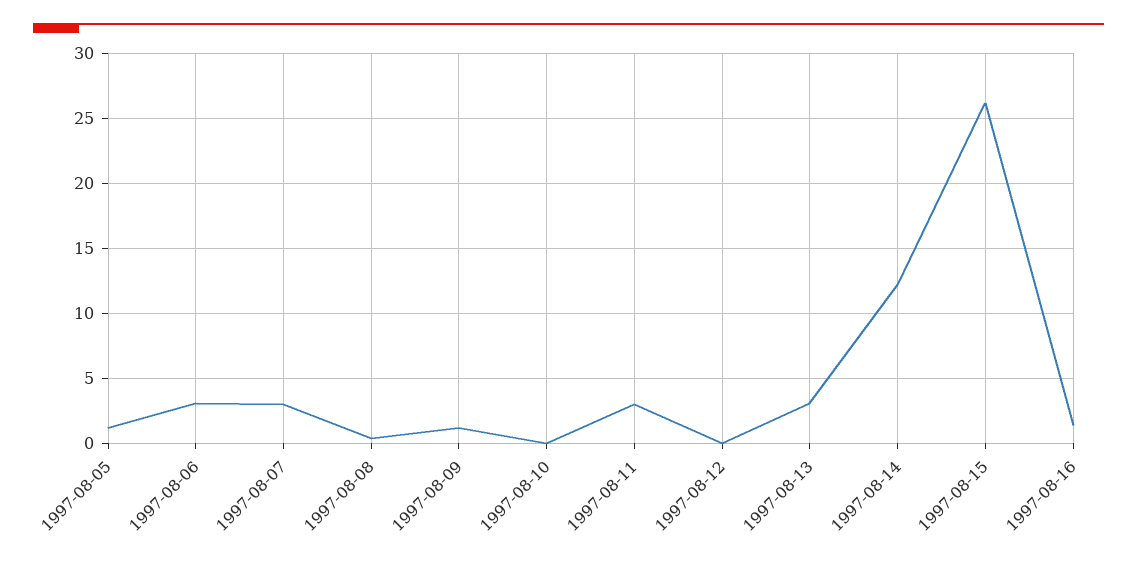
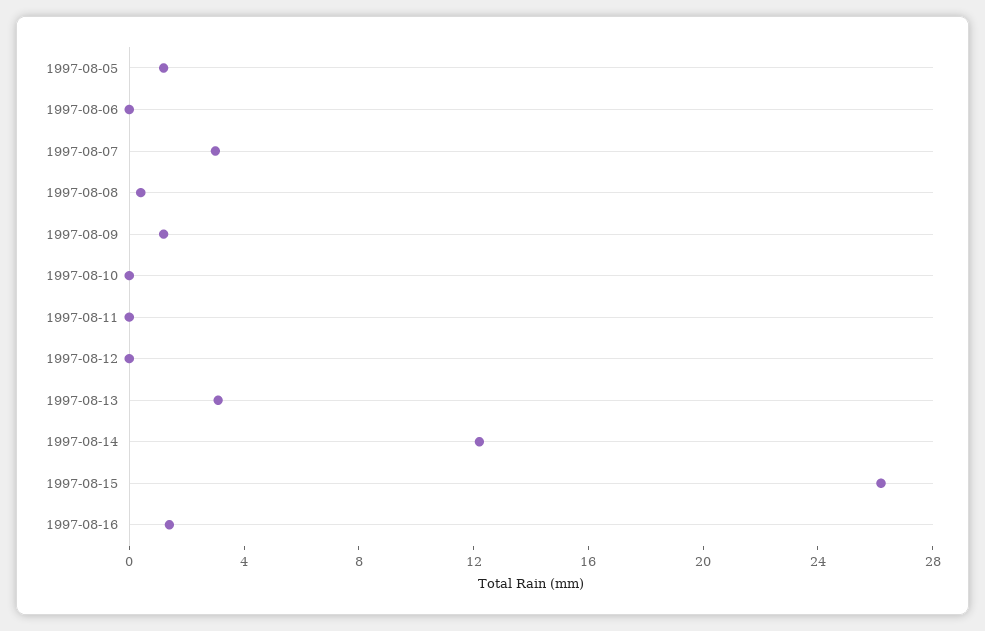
1997-08-06: 3 -> 0
1997-08-11: 3 -> 0

